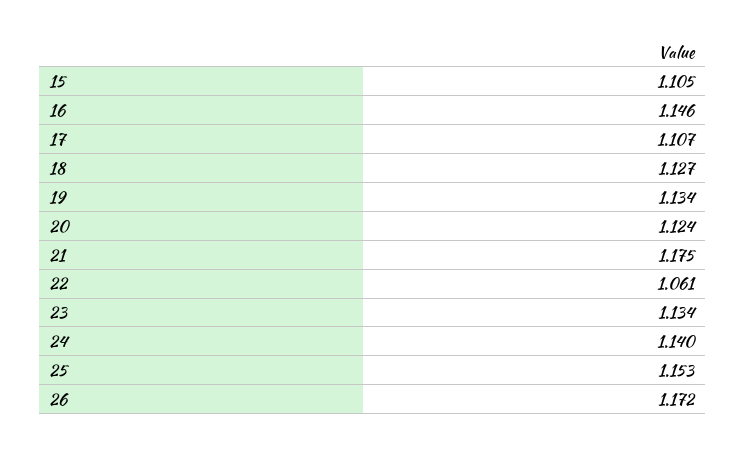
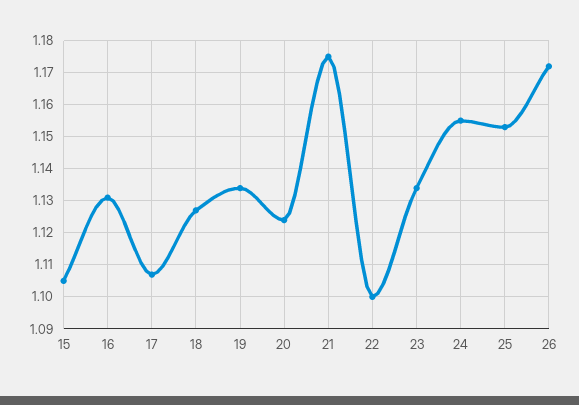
16: 1.146 -> 1.13
22: 1.061 -> 1.1
24: 1.14 -> 1.155

